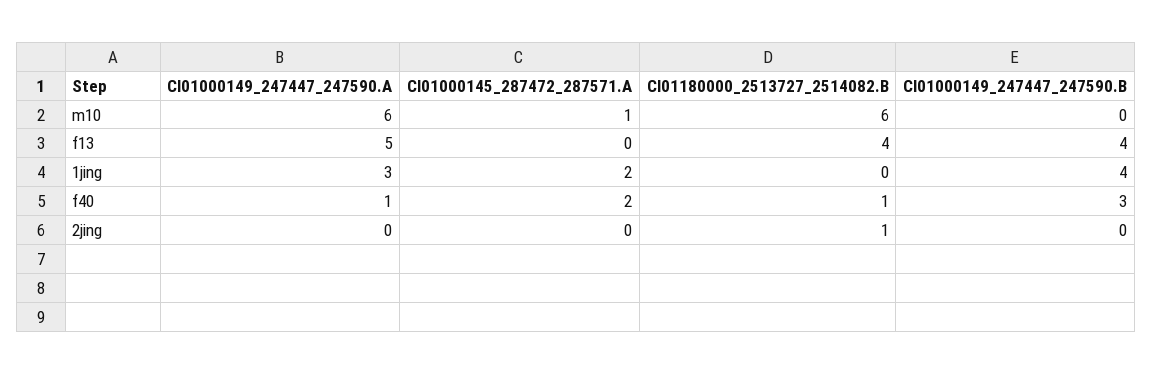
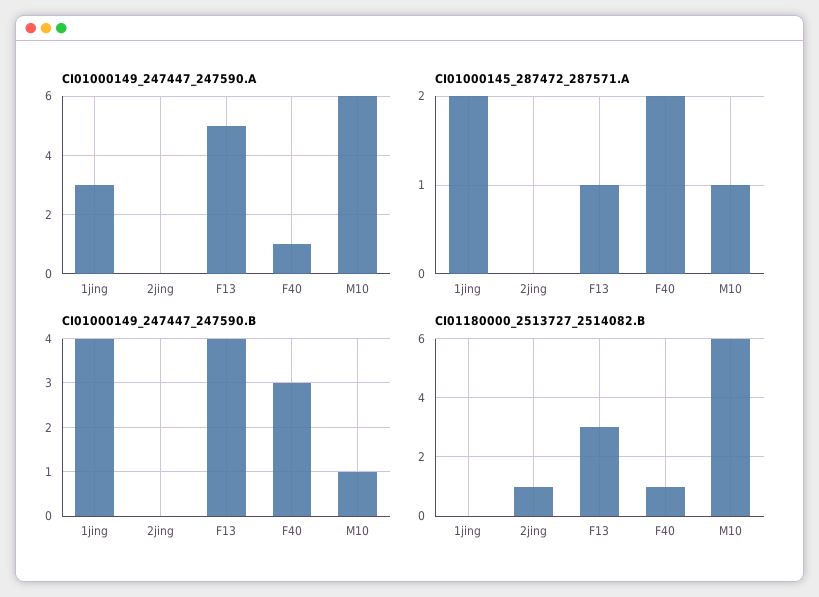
CI01000149_247447_247590.B, m10: 0 -> 1
CI01000145_287472_287571.A, f13: 0 -> 1
CI01180000_2513727_2514082.B, f13: 4 -> 3

